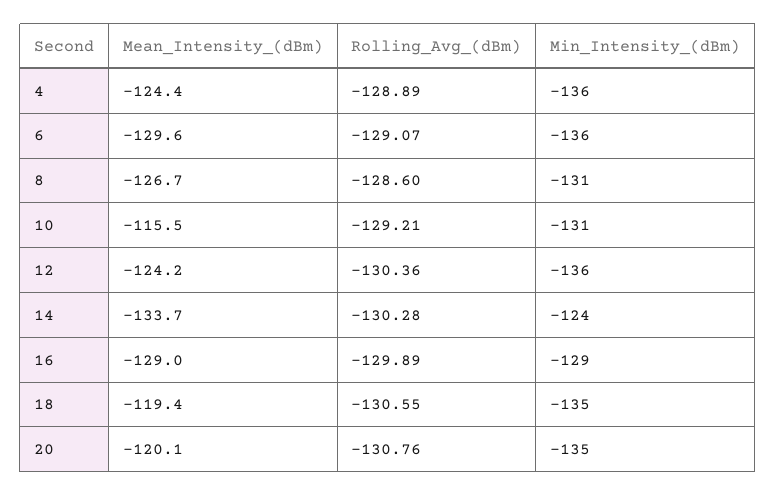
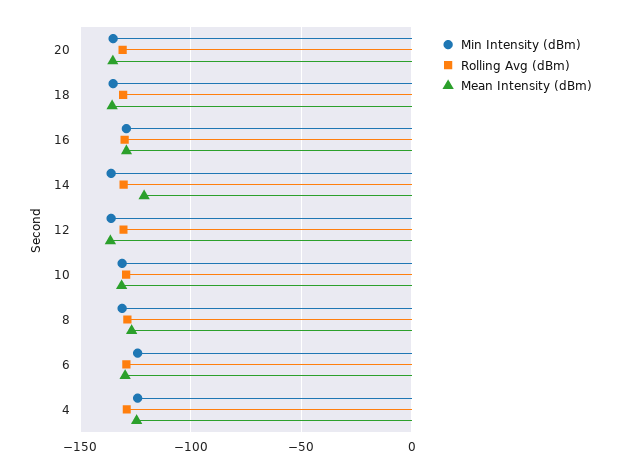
Min_Intensity_(dBm), 4: -136 -> -125
Min_Intensity_(dBm), 6: -136 -> -125
Mean_Intensity_(dBm), 10: -115.5 -> -130
Mean_Intensity_(dBm), 12: -124.2 -> -135
Mean_Intensity_(dBm), 14: -133.7 -> -120
Min_Intensity_(dBm), 14: -124 -> -135
Mean_Intensity_(dBm), 18: -119.4 -> -135
Mean_Intensity_(dBm), 20: -120.1 -> -135

